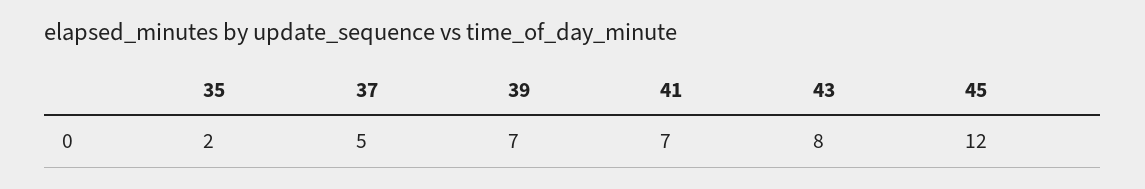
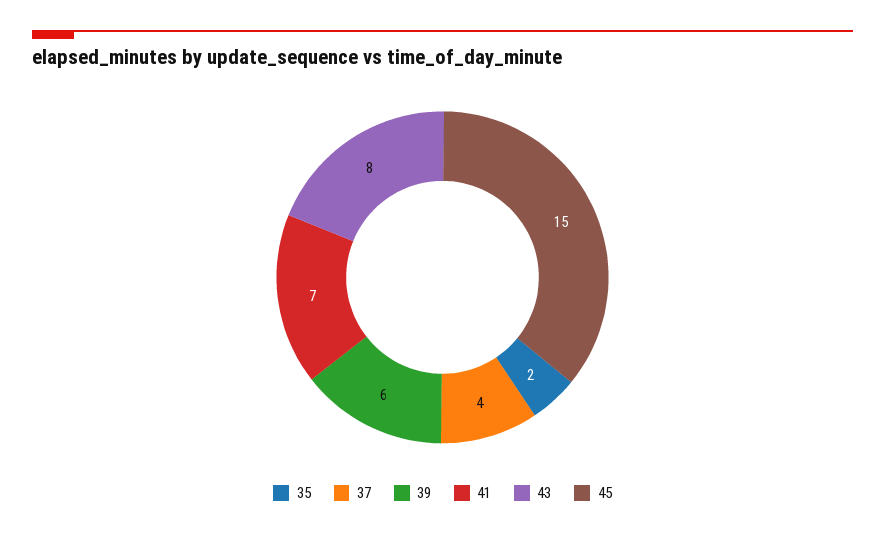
37: 5 -> 4
39: 7 -> 6
45: 12 -> 15

